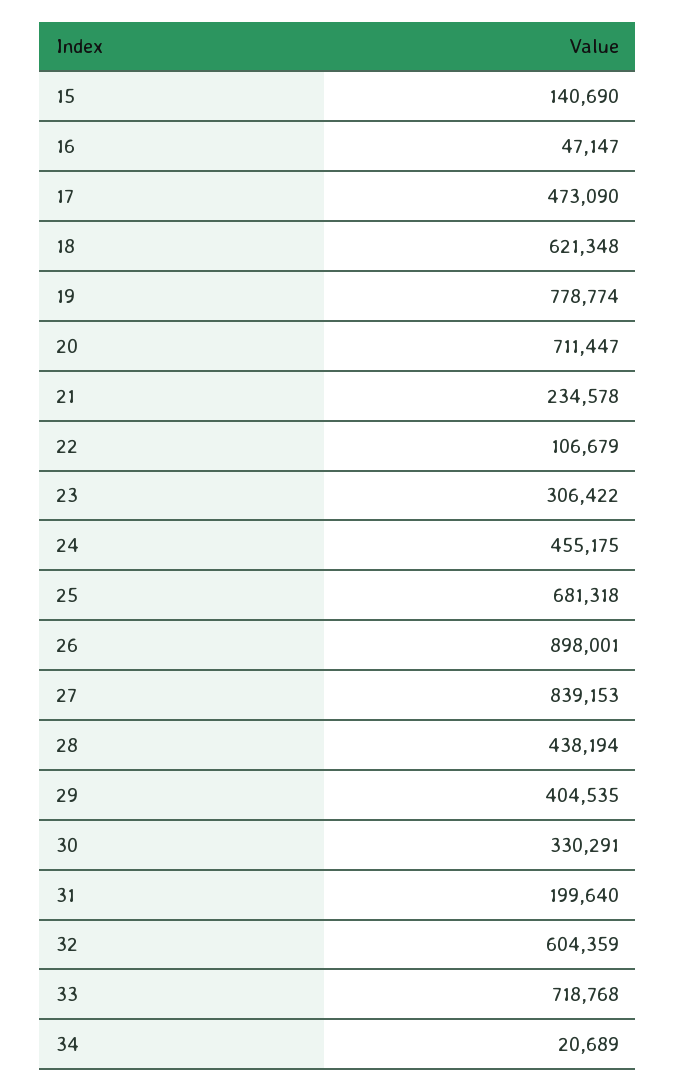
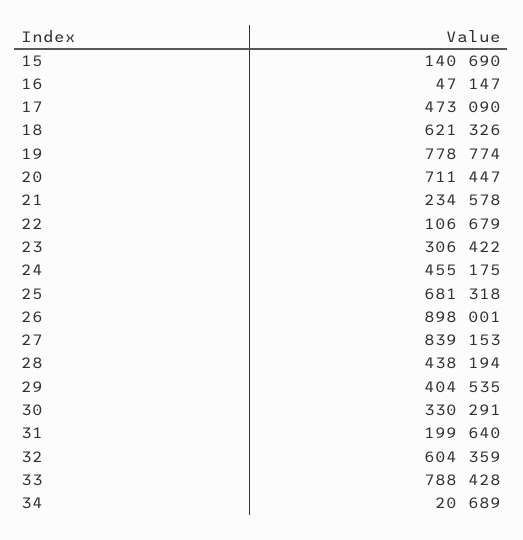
18: 621348 -> 621326
33: 718768 -> 788428

